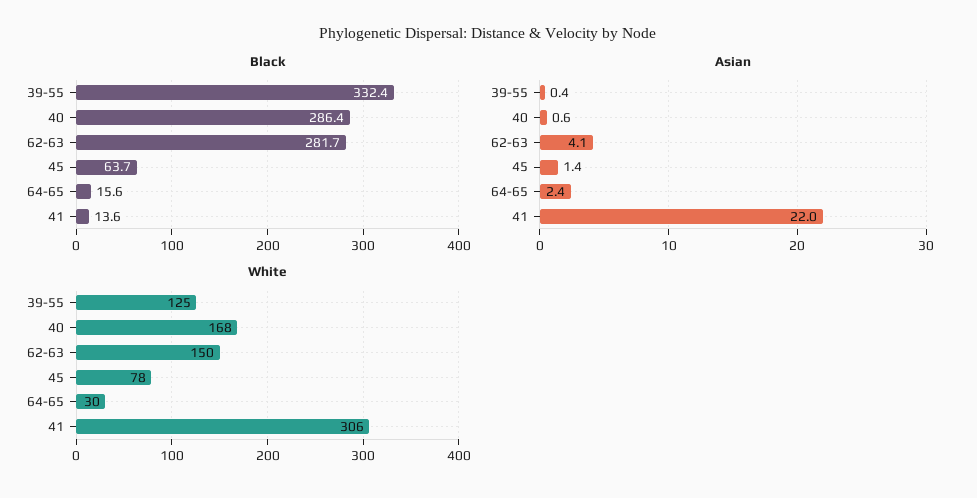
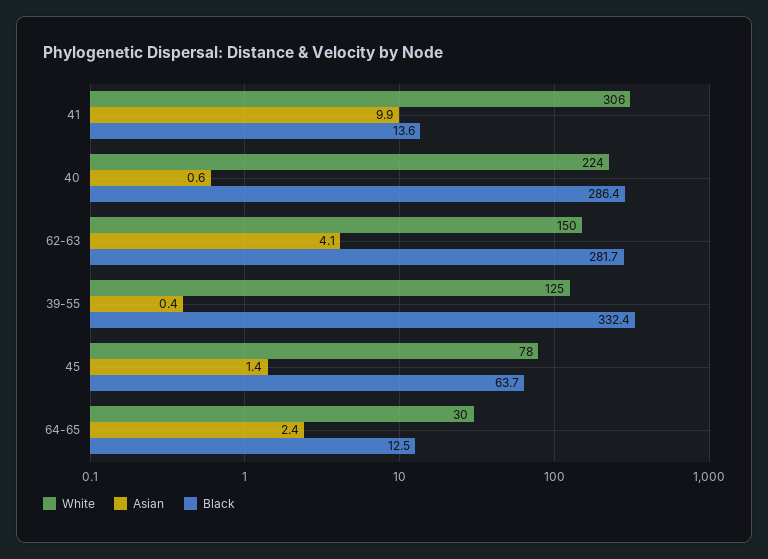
Black, 64-65: 15.6 -> 12.5
Asian, 41: 22 -> 9.9
White, 40: 168 -> 224

